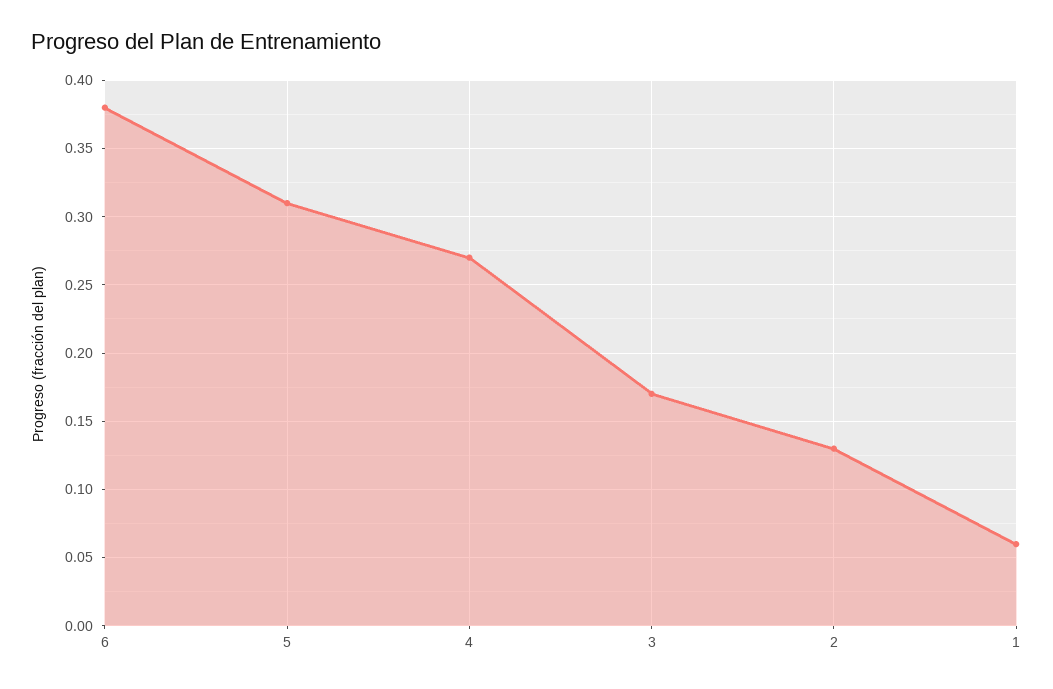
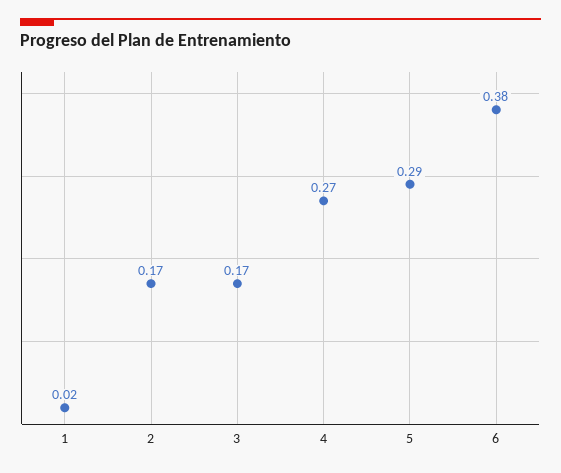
5: 0.31 -> 0.29
2: 0.13 -> 0.17
1: 0.06 -> 0.02

